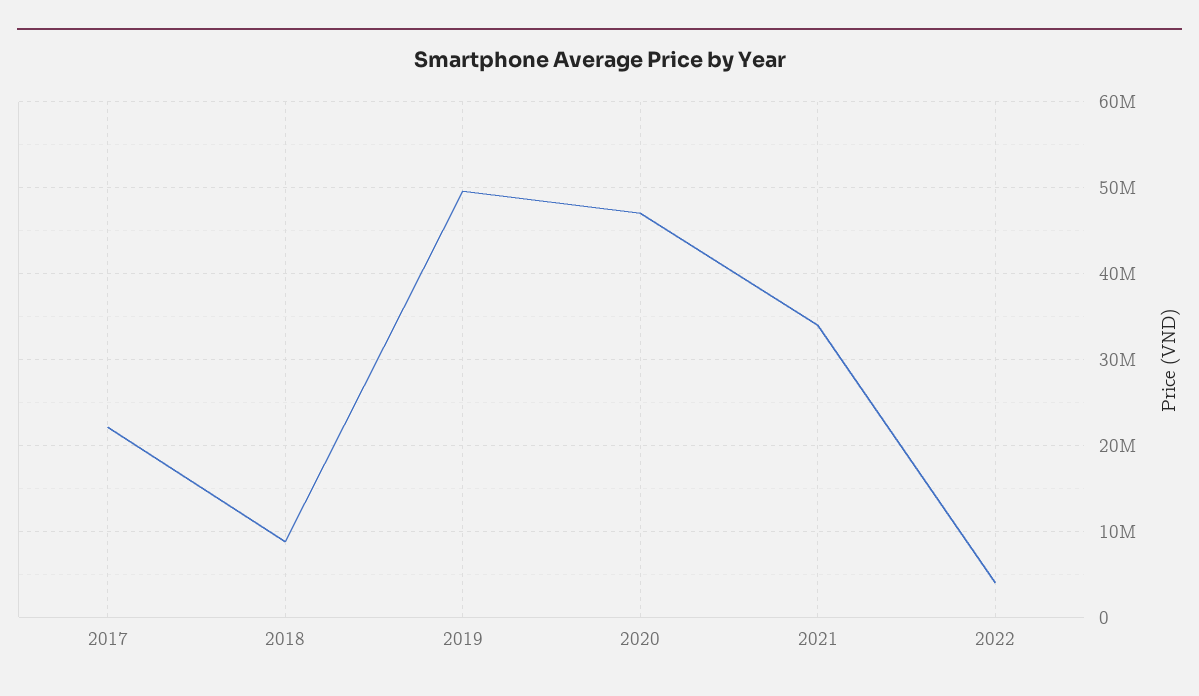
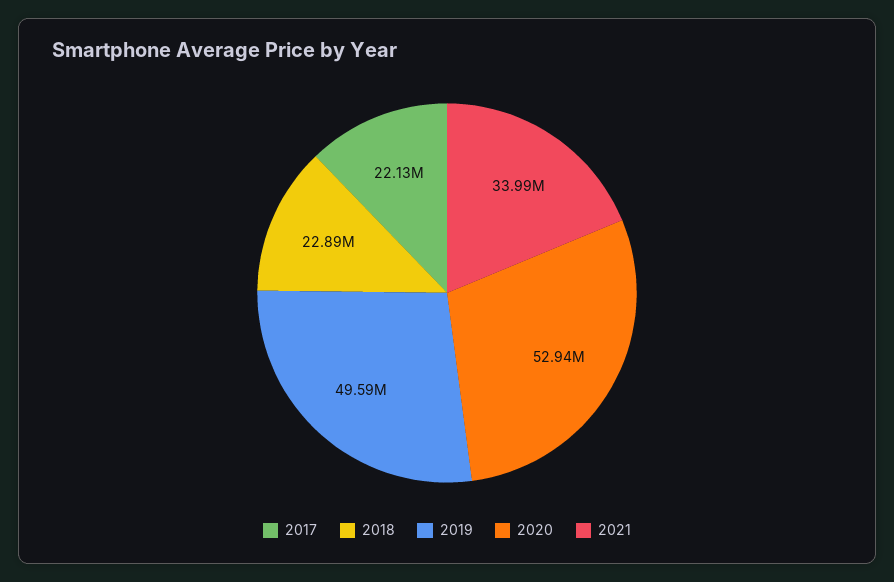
2018: 9000000 -> 22890000
2020: 47000000 -> 52940000
2022: 4000000 -> none

